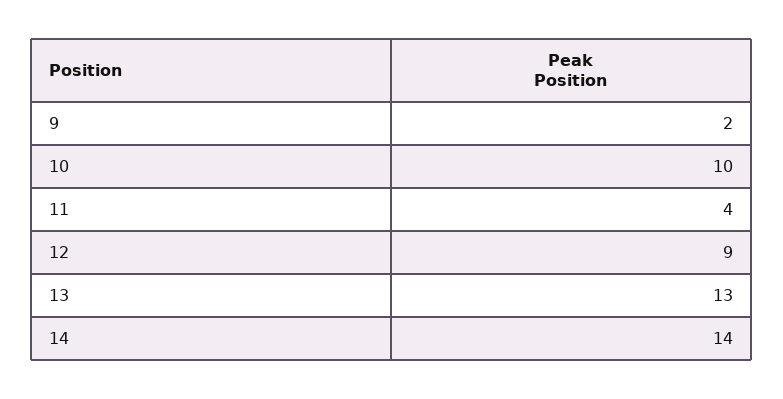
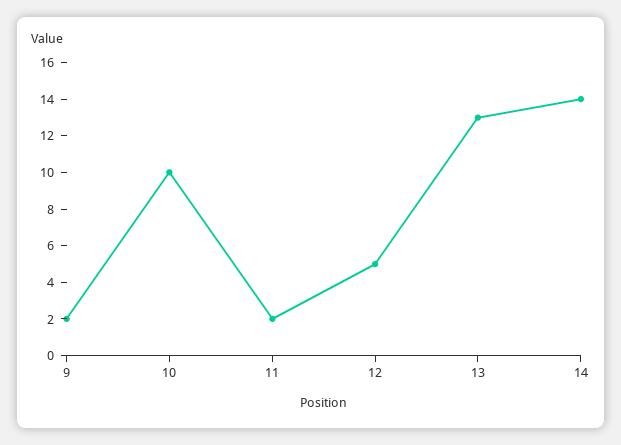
11: 4 -> 2
12: 9 -> 5

